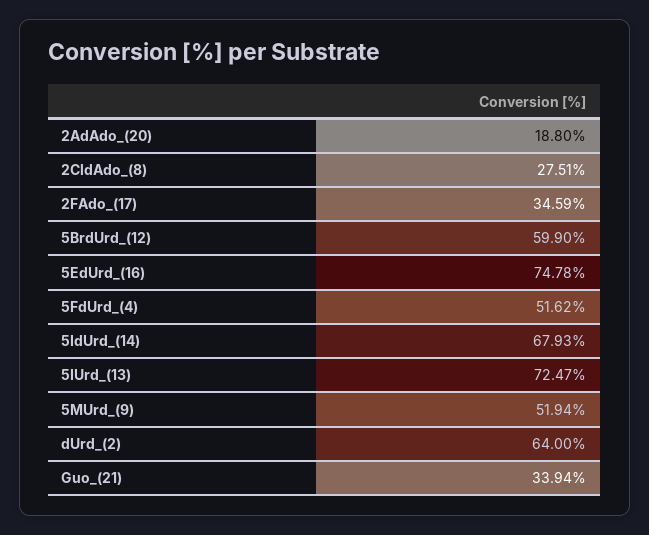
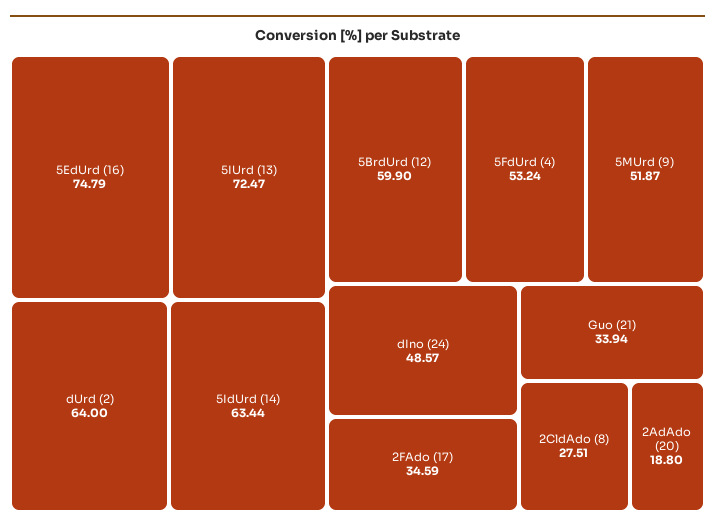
5EdUrd_(16): 74.78 -> 74.79
5FdUrd_(4): 51.62 -> 53.24
5IdUrd_(14): 67.93 -> 63.44
5MUrd_(9): 51.94 -> 51.87
dIno (24): none -> 48.57

